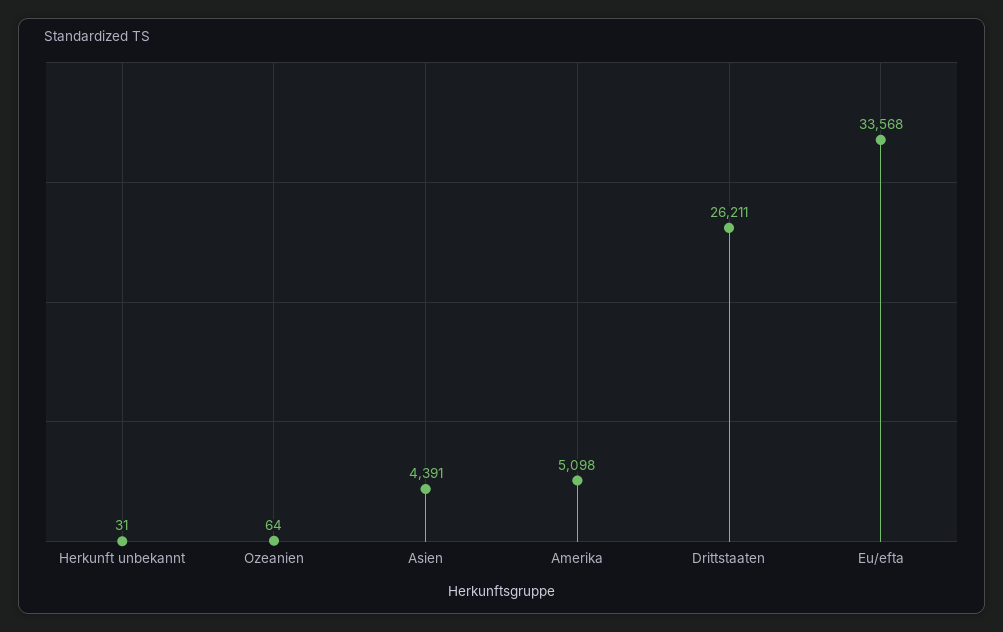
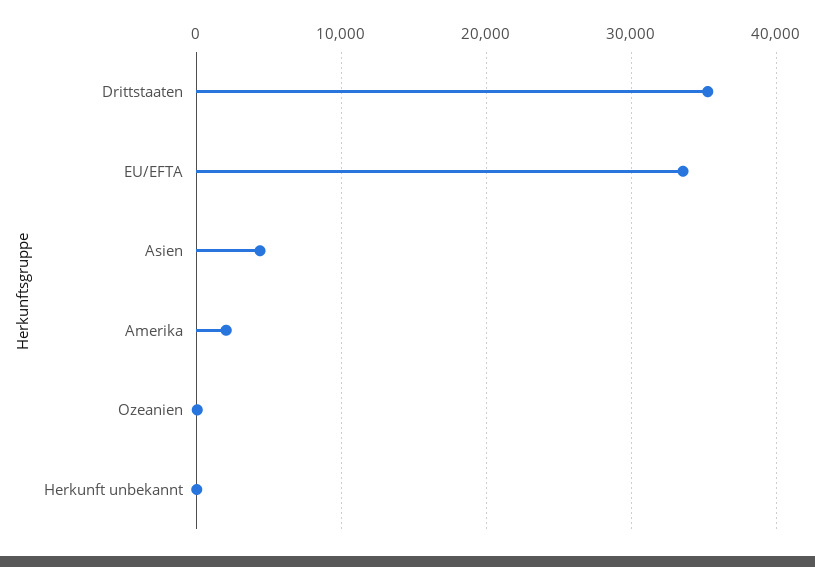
Amerika: 5098 -> 2000
Drittstaaten: 26211 -> 35000

